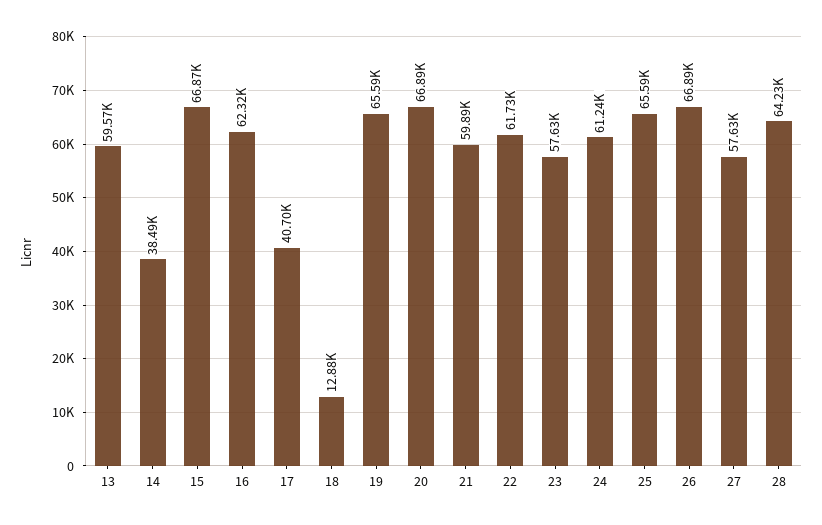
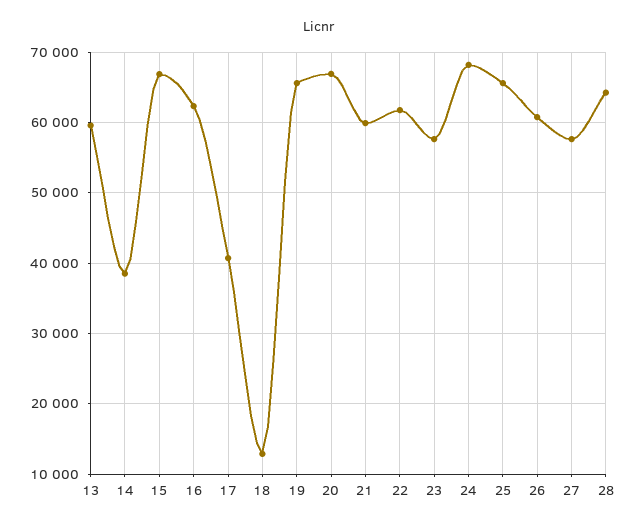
24: 61240 -> 68000
26: 66890 -> 61000

